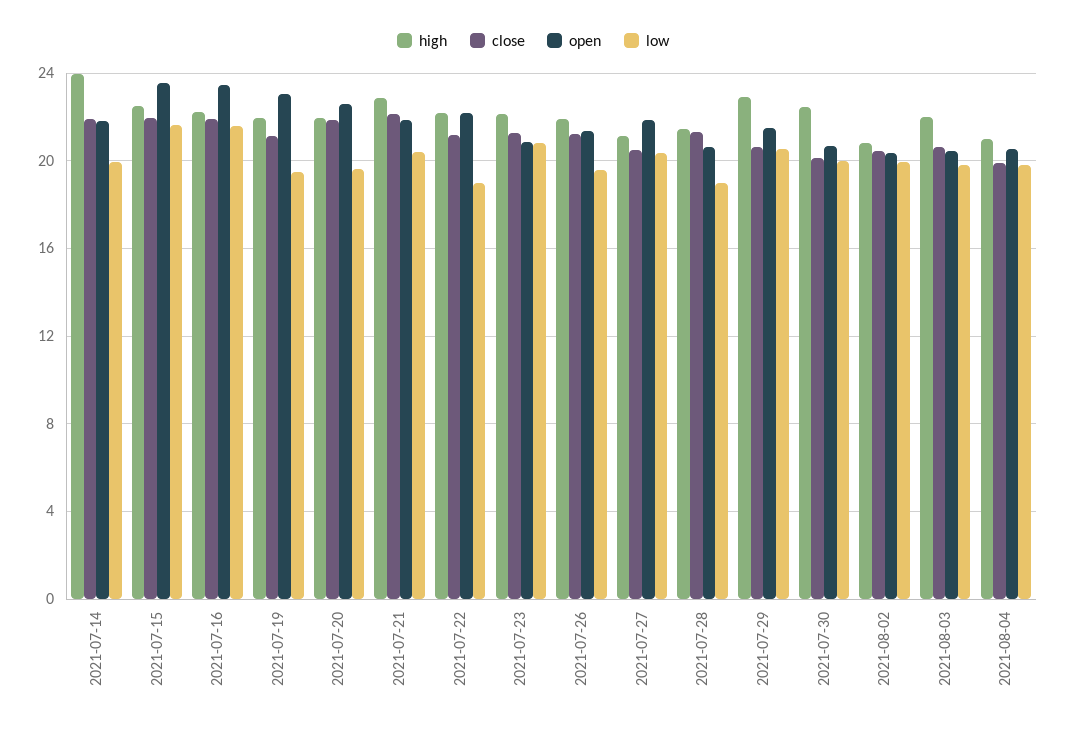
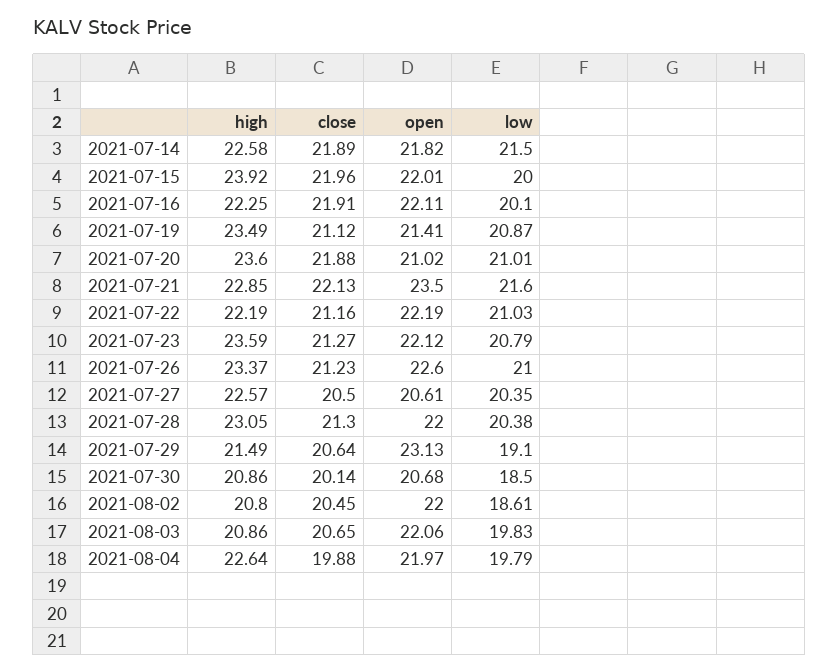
high, 2021-07-14: 24 -> 22.58
low, 2021-07-14: 20 -> 21.5
high, 2021-07-15: 22.5 -> 23.92
open, 2021-07-15: 23.5 -> 22.01
low, 2021-07-15: 21.5 -> 20
open, 2021-07-16: 23.5 -> 22.11
low, 2021-07-16: 21.5 -> 20.1
high, 2021-07-19: 22 -> 23.49
open, 2021-07-19: 23 -> 21.41
low, 2021-07-19: 19.5 -> 20.87
high, 2021-07-20: 22 -> 23.6
open, 2021-07-20: 22.5 -> 21.02
low, 2021-07-20: 19.5 -> 21.01
open, 2021-07-21: 22 -> 23.5
low, 2021-07-21: 20.5 -> 21.6
low, 2021-07-22: 19 -> 21.03
high, 2021-07-23: 22 -> 23.59
open, 2021-07-23: 21 -> 22.12
high, 2021-07-26: 22 -> 23.37
open, 2021-07-26: 21.5 -> 22.6
low, 2021-07-26: 19.5 -> 21
high, 2021-07-27: 21 -> 22.57
open, 2021-07-27: 22 -> 20.61
high, 2021-07-28: 21.5 -> 23.05
open, 2021-07-28: 20.5 -> 22
low, 2021-07-28: 19 -> 20.38
high, 2021-07-29: 23 -> 21.49
open, 2021-07-29: 21.5 -> 23.13
low, 2021-07-29: 20.5 -> 19.1
high, 2021-07-30: 22.5 -> 20.86
low, 2021-07-30: 20 -> 18.5
open, 2021-08-02: 20.5 -> 22
low, 2021-08-02: 20 -> 18.61
high, 2021-08-03: 22 -> 20.86
open, 2021-08-03: 20.5 -> 22.06
high, 2021-08-04: 21 -> 22.64
open, 2021-08-04: 20.5 -> 21.97

